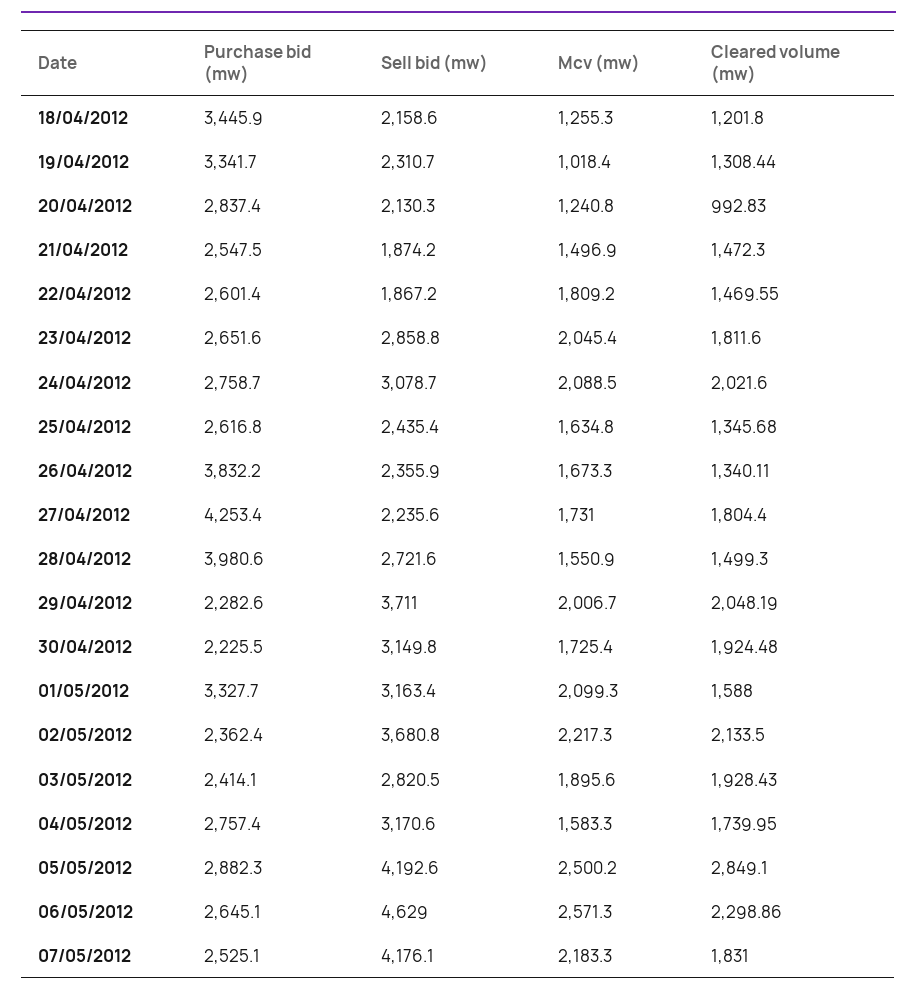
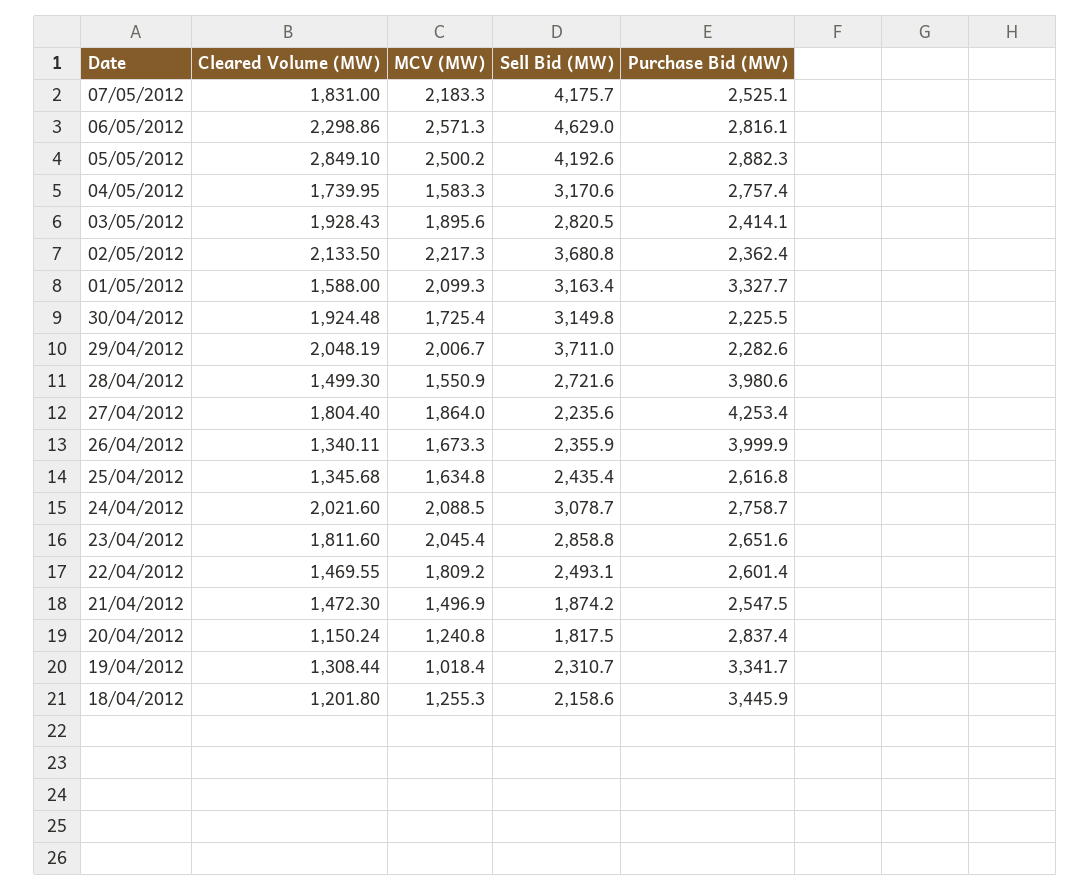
Sell bid (mw), 20/04/2012: 2130.3 -> 1817.5
Cleared volume (mw), 20/04/2012: 992.83 -> 1150.24
Sell bid (mw), 22/04/2012: 1867.2 -> 2493.1
Purchase bid (mw), 26/04/2012: 3832.2 -> 3999.9
Mcv (mw), 27/04/2012: 1731 -> 1864
Purchase bid (mw), 06/05/2012: 2645.1 -> 2816.1
Sell bid (mw), 07/05/2012: 4176.1 -> 4175.7

